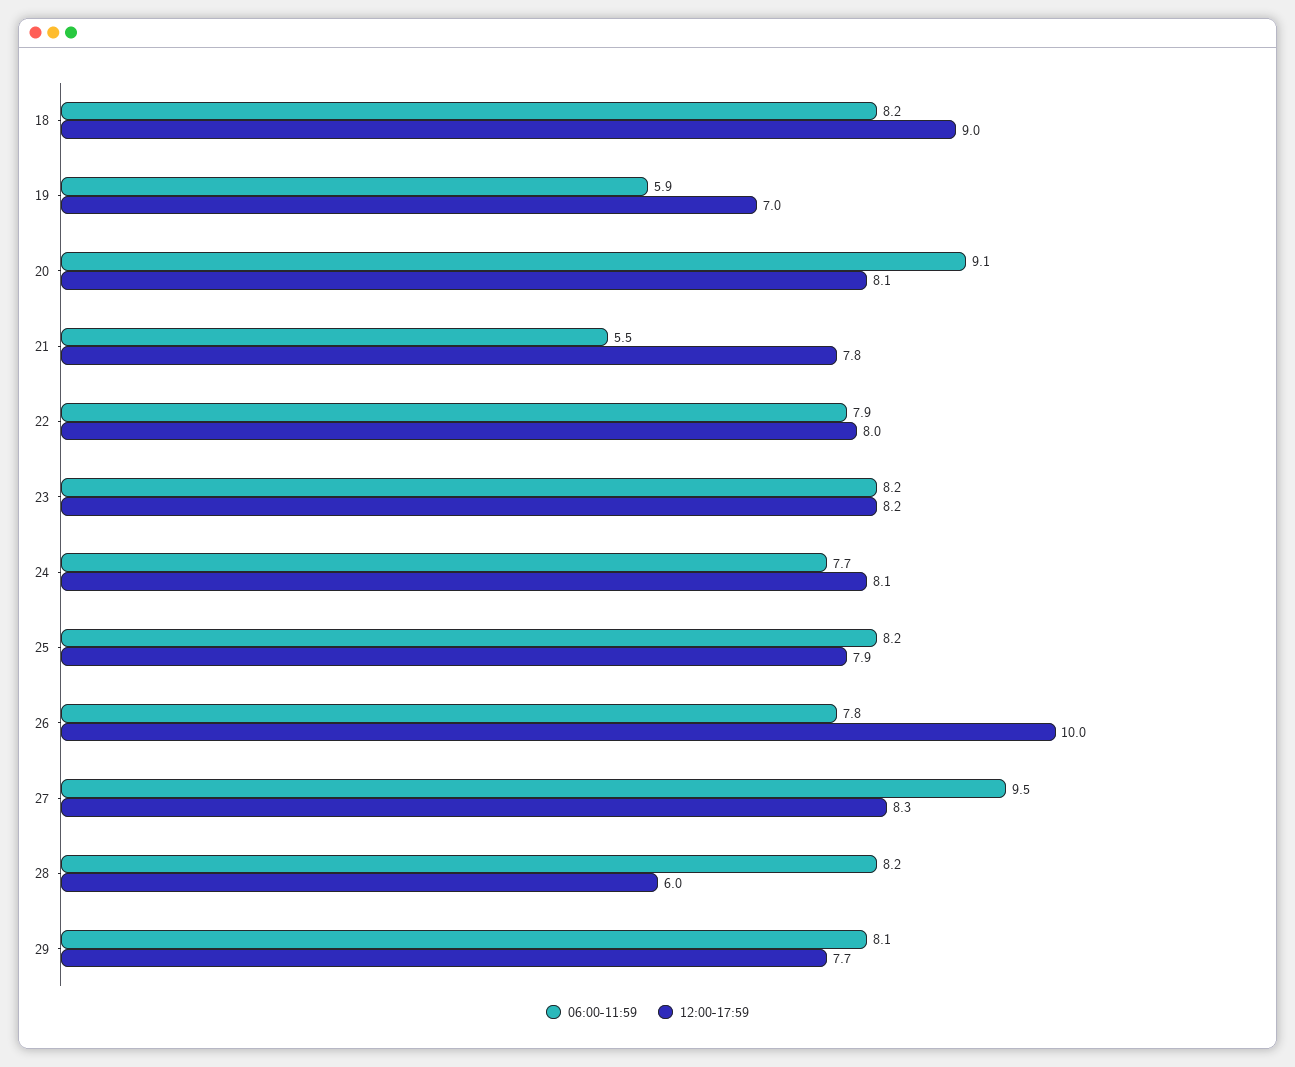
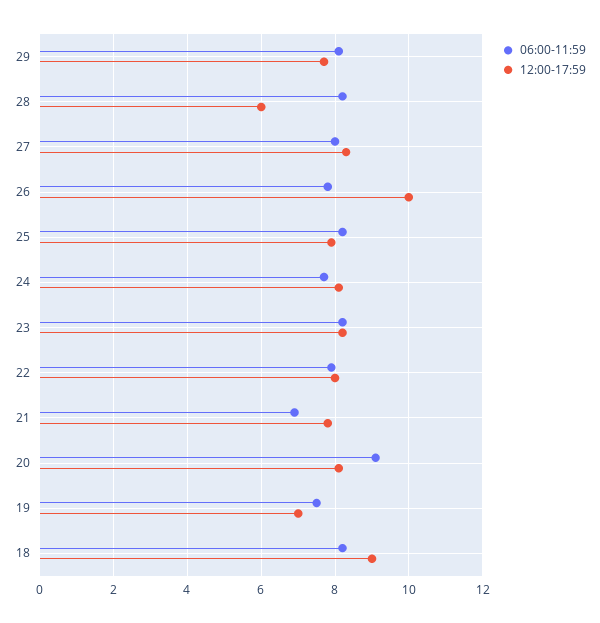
06:00-11:59, 19: 5.9 -> 7.5
06:00-11:59, 21: 5.5 -> 7
06:00-11:59, 27: 9.5 -> 8

